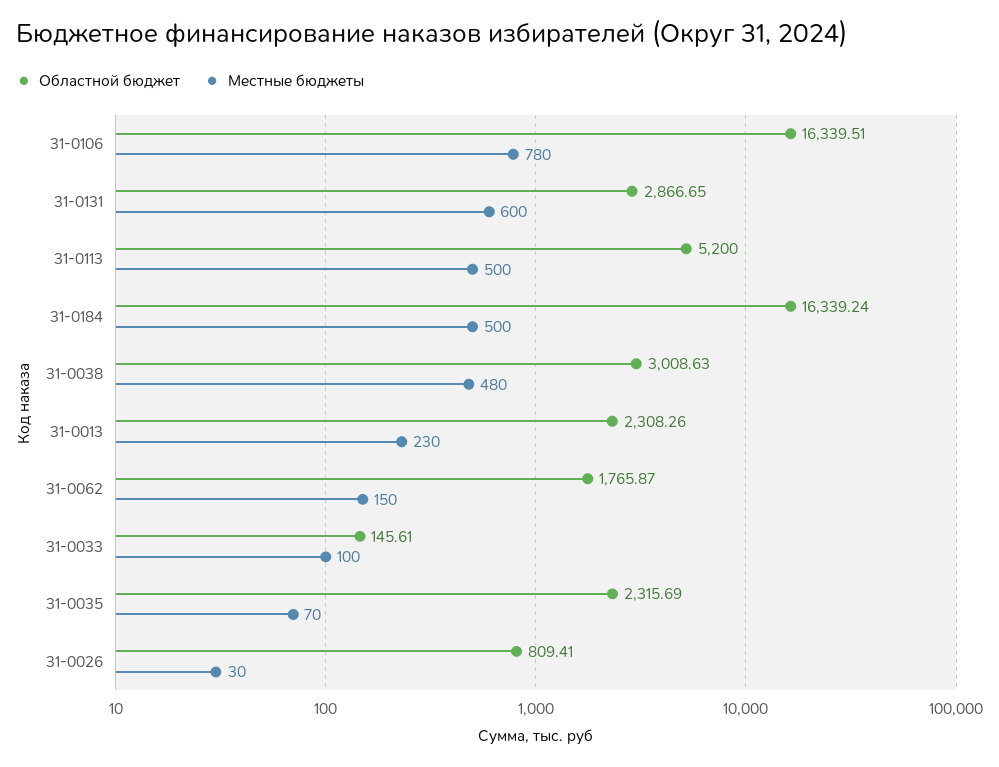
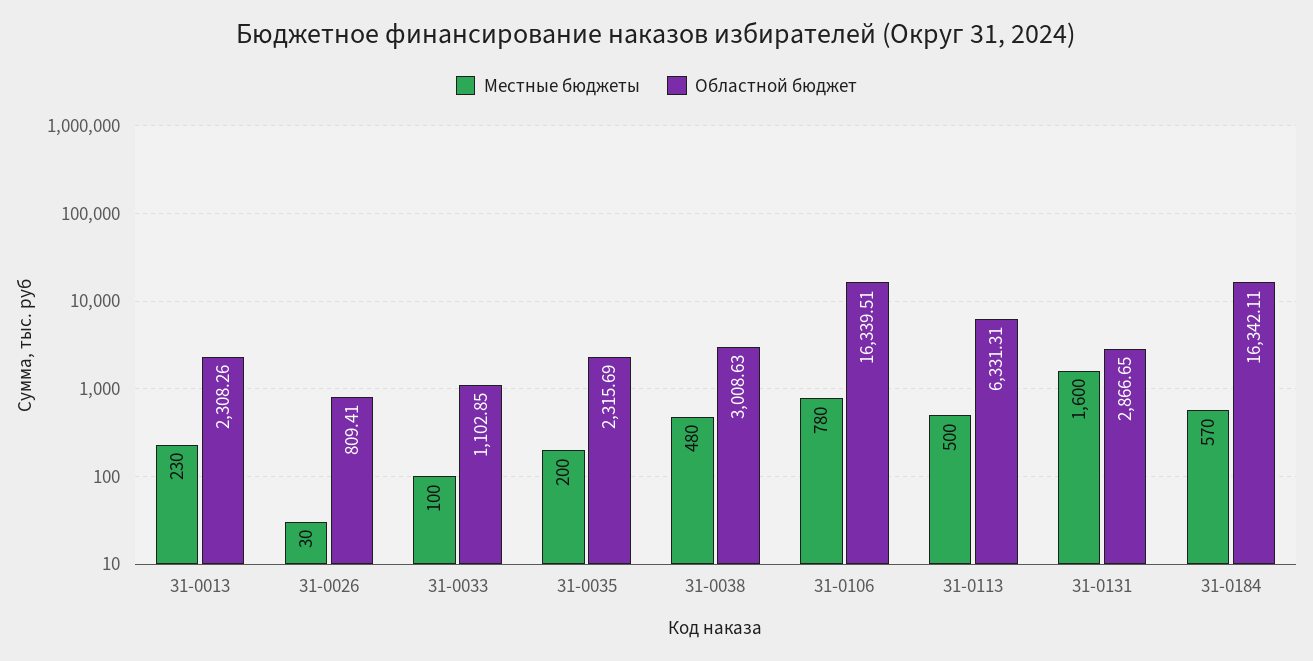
Местные бюджеты, 31-0131: 600 -> 1600
Областной бюджет, 31-0113: 5200 -> 6331.31
Областной бюджет, 31-0184: 16339.24 -> 16342.11
Местные бюджеты, 31-0184: 500 -> 570
Областной бюджет, 31-0062: 1765.87 -> none
Местные бюджеты, 31-0062: 150 -> none
Областной бюджет, 31-0033: 145.61 -> 1102.85
Местные бюджеты, 31-0035: 70 -> 200

